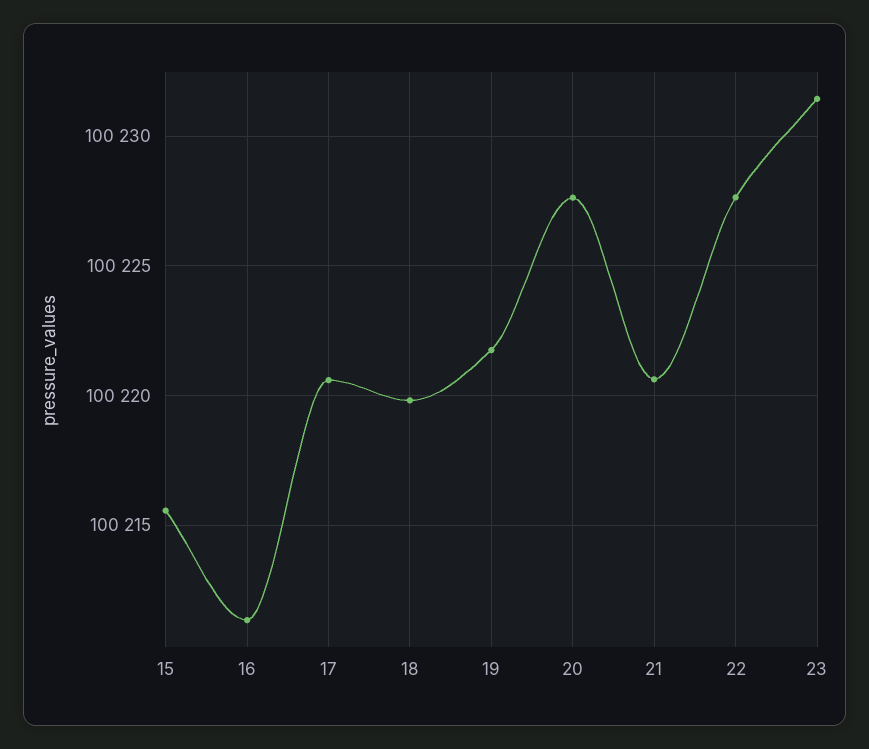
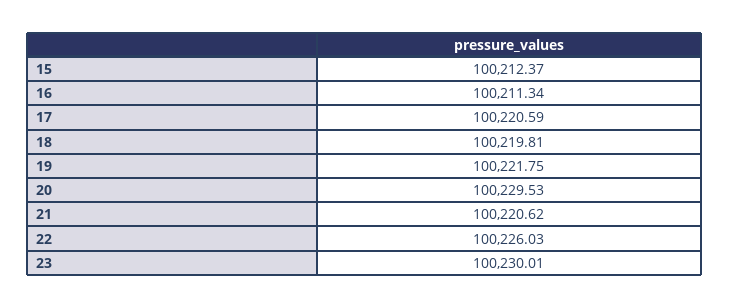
15: 100215.5 -> 100212.37
20: 100227.5 -> 100229.53
22: 100227.5 -> 100226.03
23: 100231.5 -> 100230.01

